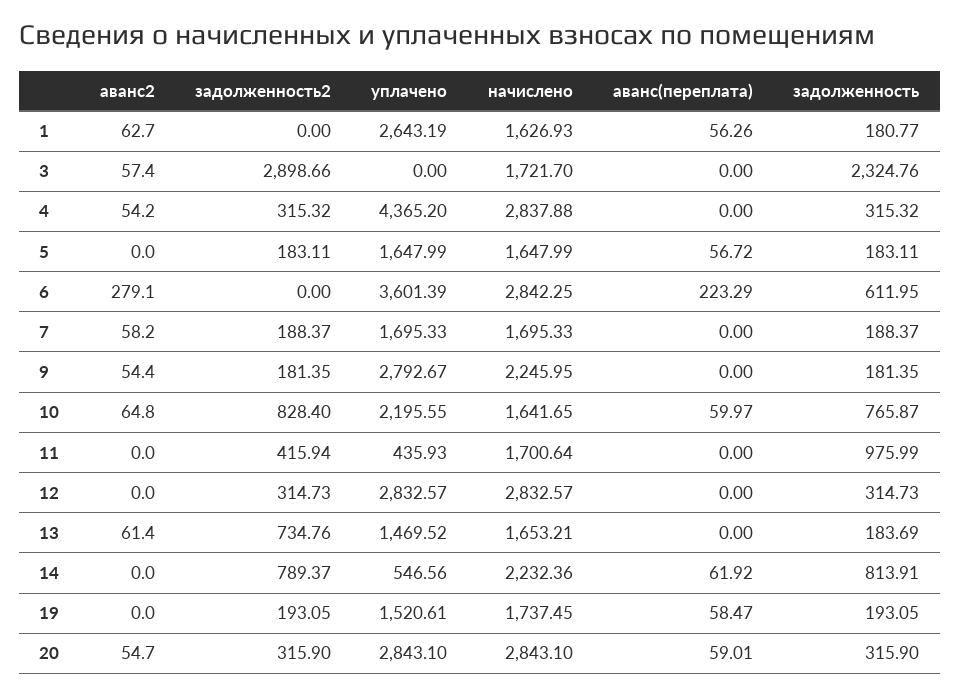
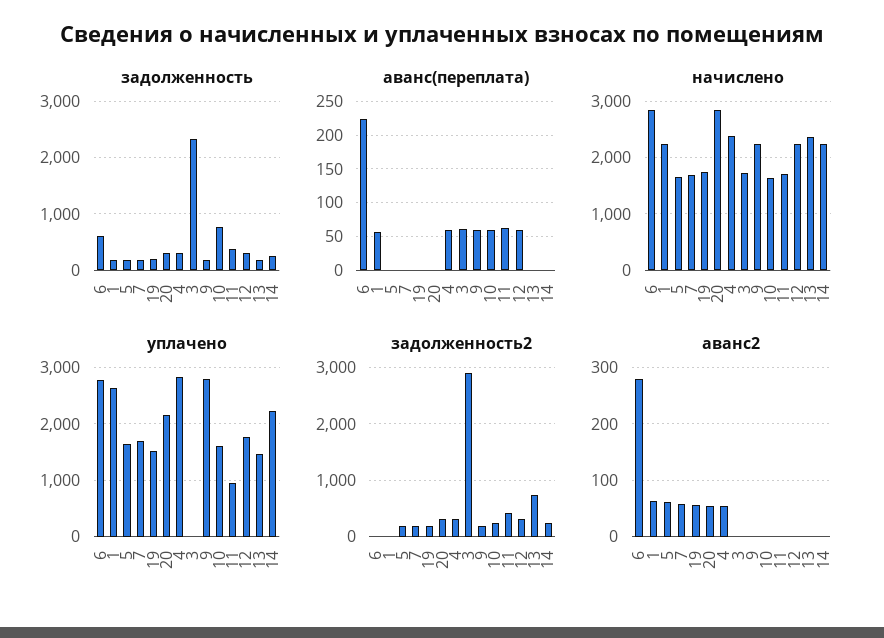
начислено, 1: 1626.93 -> 2200
аванс2, 3: 57.4 -> 0
аванс(переплата), 3: 0 -> 60
уплачено, 4: 4365.2 -> 2800
начислено, 4: 2837.88 -> 2400
аванс(переплата), 4: 0 -> 60
аванс2, 5: 0 -> 60
аванс(переплата), 5: 56.72 -> 0
уплачено, 6: 3601.39 -> 2800
аванс2, 9: 54.4 -> 0
аванс(переплата), 9: 0 -> 60
аванс2, 10: 64.8 -> 0
задолженность2, 10: 828.4 -> 200
уплачено, 10: 2195.55 -> 1600
уплачено, 11: 435.93 -> 1000
аванс(переплата), 11: 0 -> 60
задолженность, 11: 975.99 -> 400
уплачено, 12: 2832.57 -> 1800
начислено, 12: 2832.57 -> 2200
аванс(переплата), 12: 0 -> 60
аванс2, 13: 61.4 -> 0
начислено, 13: 1653.21 -> 2400
задолженность2, 14: 789.37 -> 200
уплачено, 14: 546.56 -> 2200
аванс(переплата), 14: 61.92 -> 0
задолженность, 14: 813.91 -> 200
аванс2, 19: 0 -> 60
аванс(переплата), 19: 58.47 -> 0
уплачено, 20: 2843.1 -> 2200
аванс(переплата), 20: 59.01 -> 0

